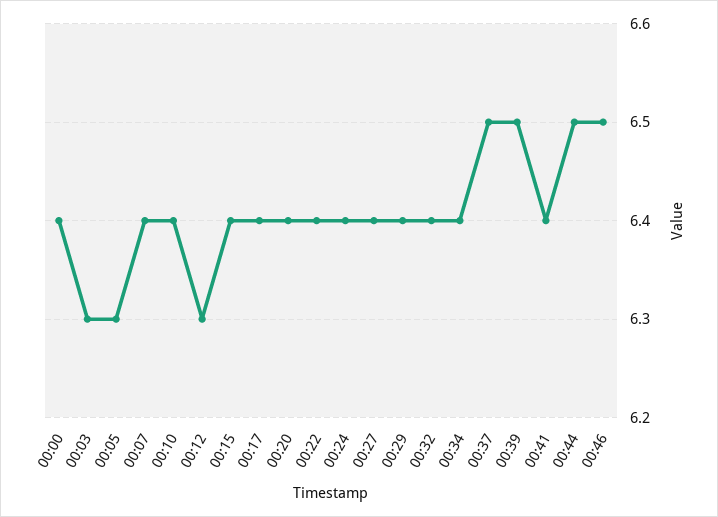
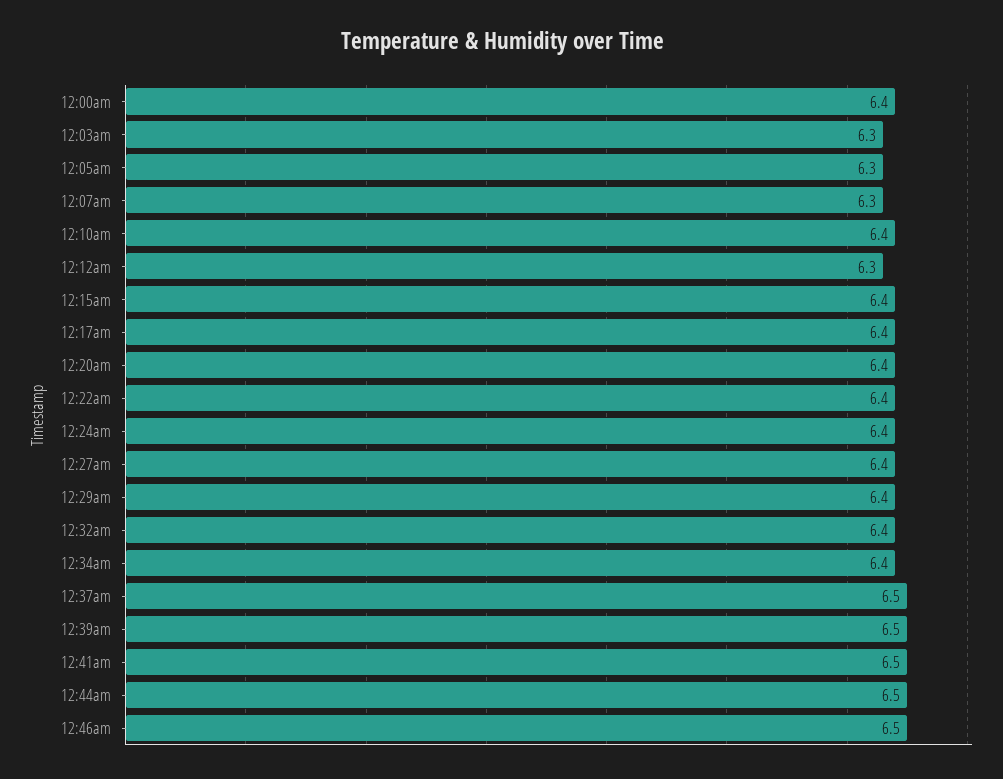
00:07: 6.4 -> 6.3
00:41: 6.4 -> 6.5

